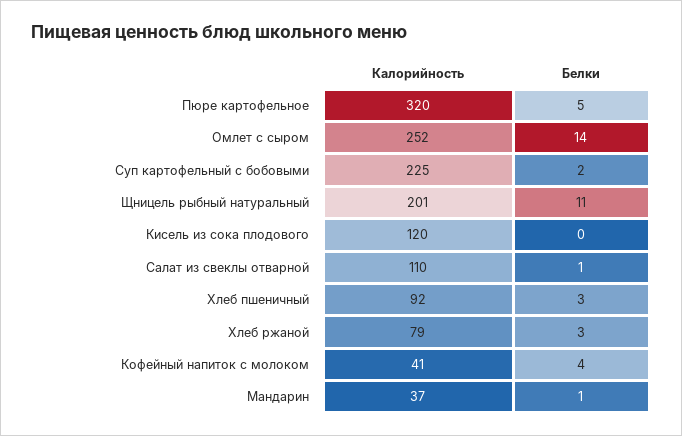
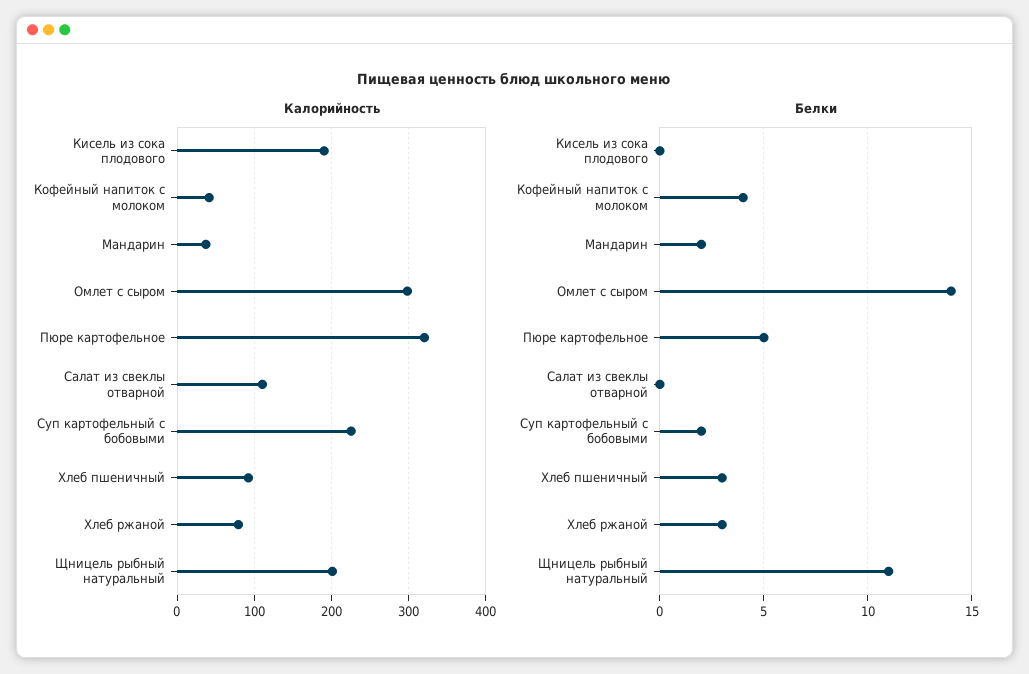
Калорийность, Омлет с сыром: 252 -> 300
Калорийность, Кисель из сока плодового: 120 -> 190
Белки, Салат из свеклы отварной: 1 -> 0
Белки, Мандарин: 1 -> 2

